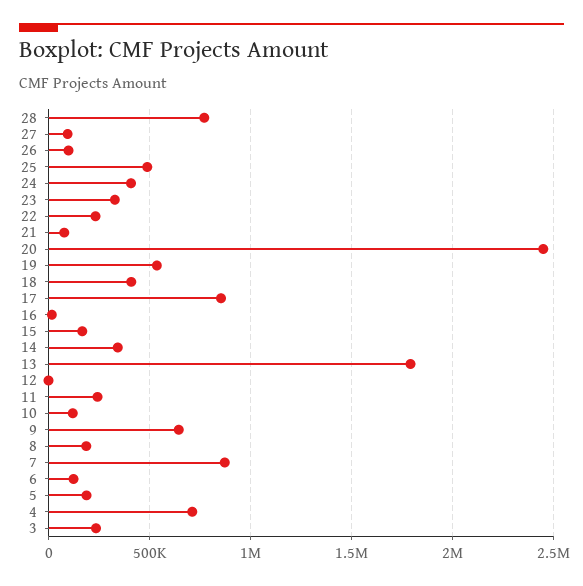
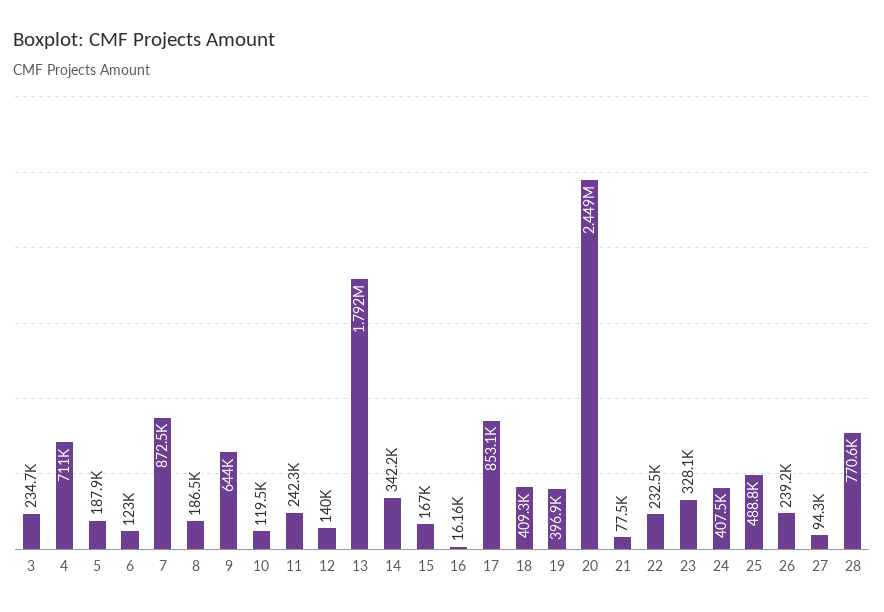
26: 100000 -> 239200
19: 550000 -> 396900
12: 0 -> 140000

